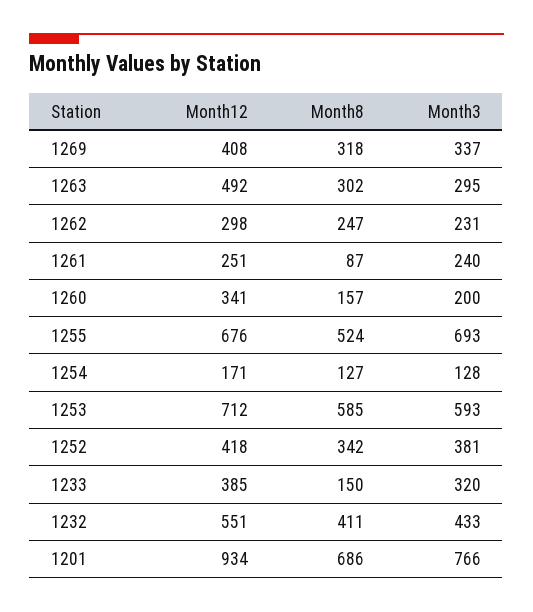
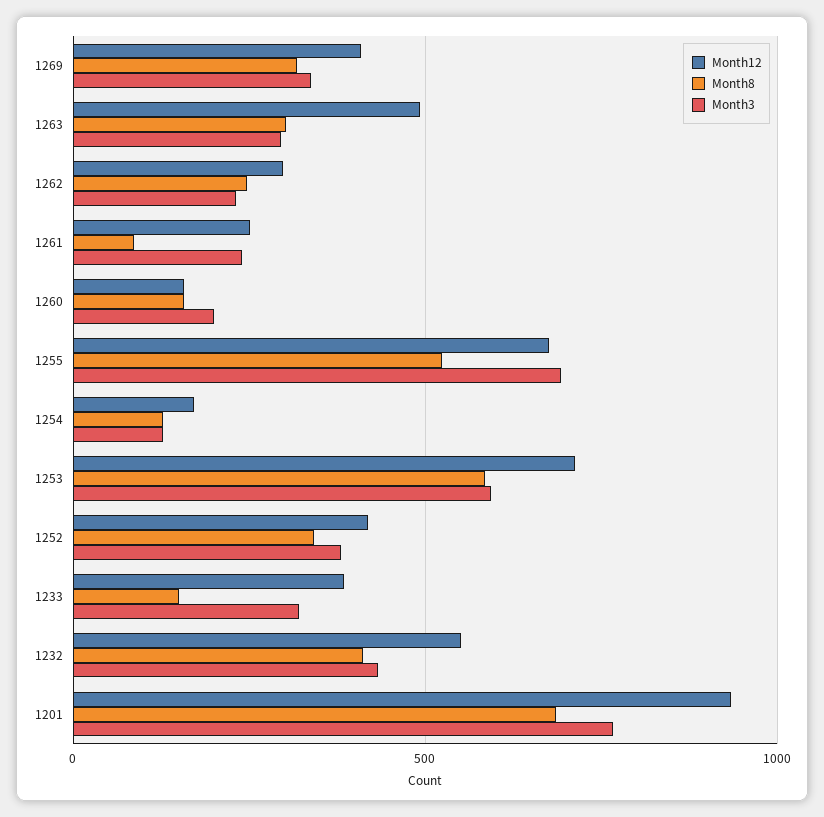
Month12, 1260: 341 -> 150

